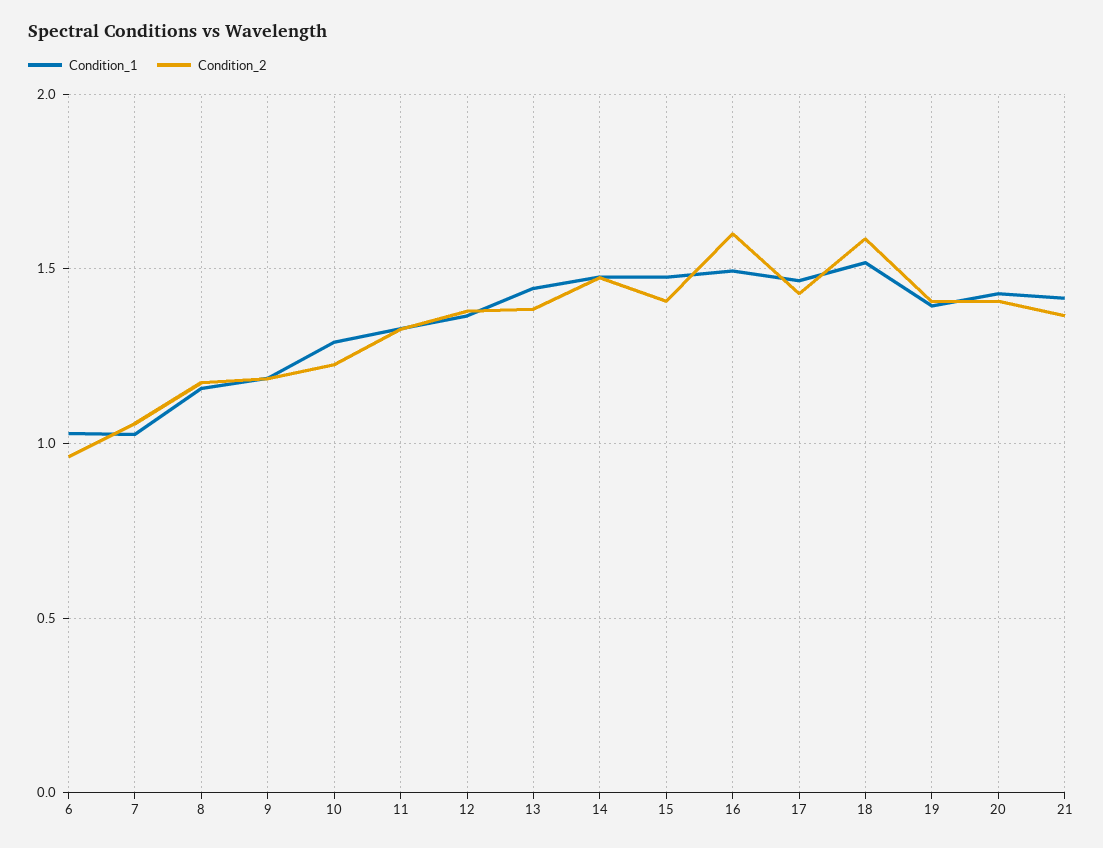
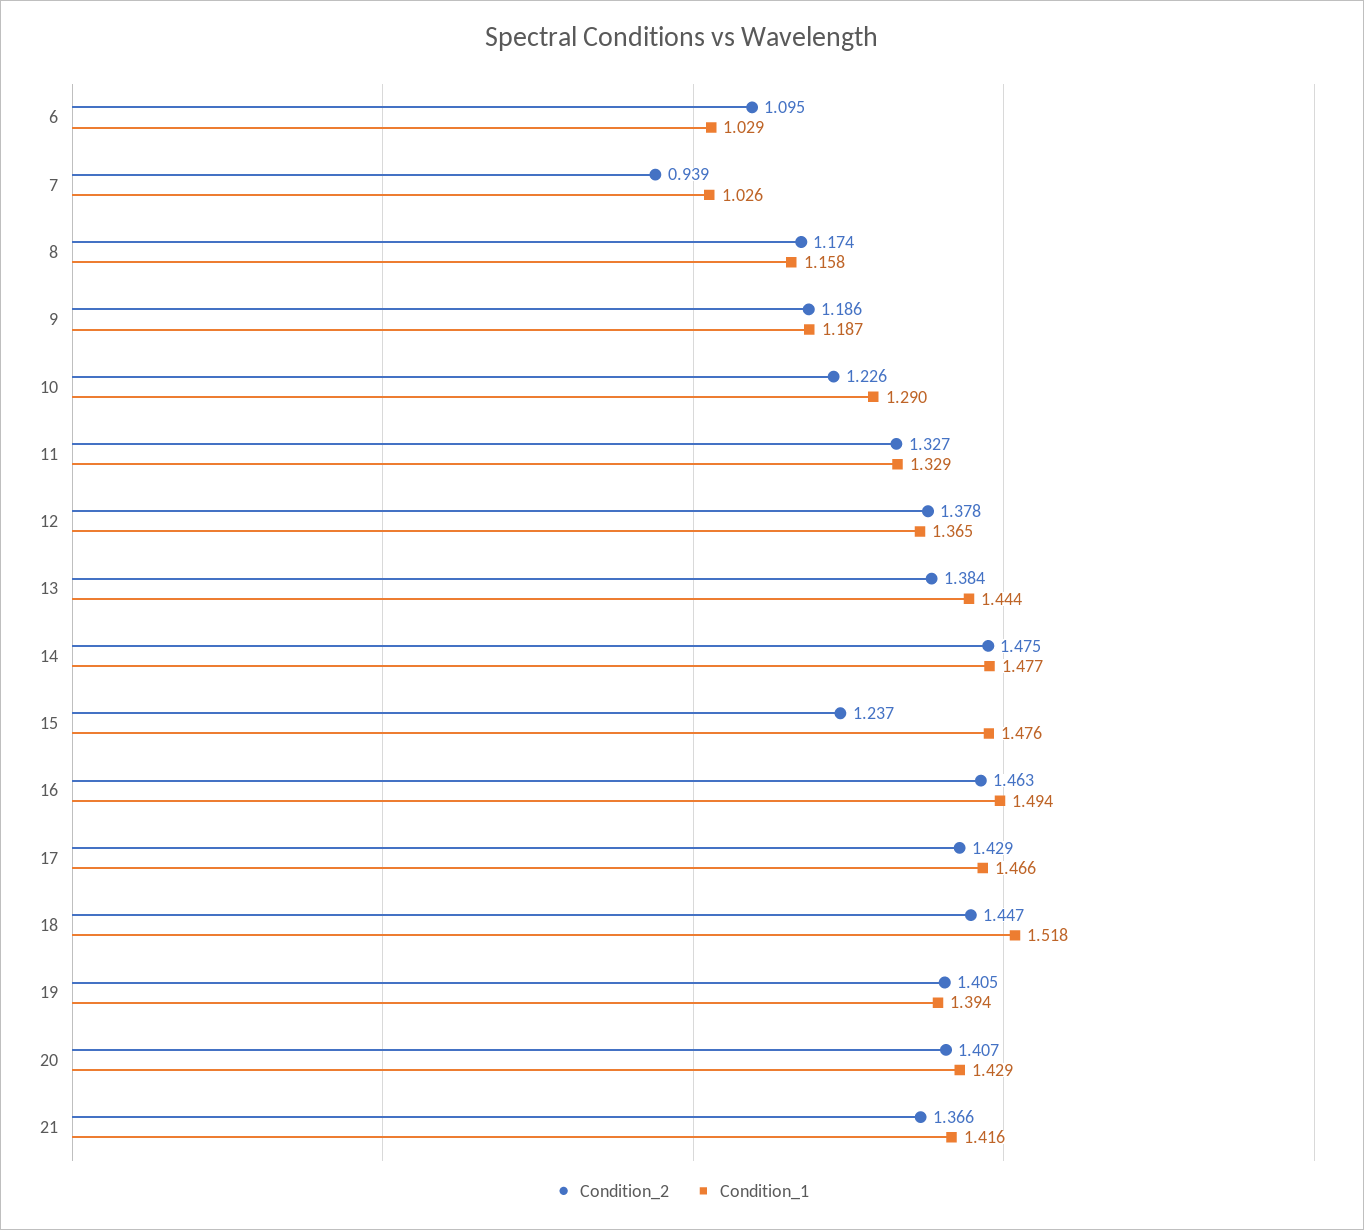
Condition_2, 6: 0.95 -> 1.095
Condition_2, 7: 1.05 -> 0.939
Condition_2, 15: 1.4 -> 1.237
Condition_2, 16: 1.6 -> 1.463
Condition_2, 18: 1.6 -> 1.447

